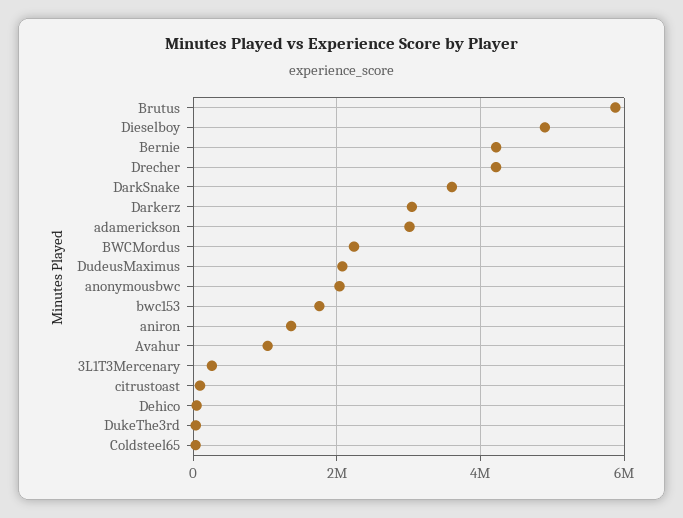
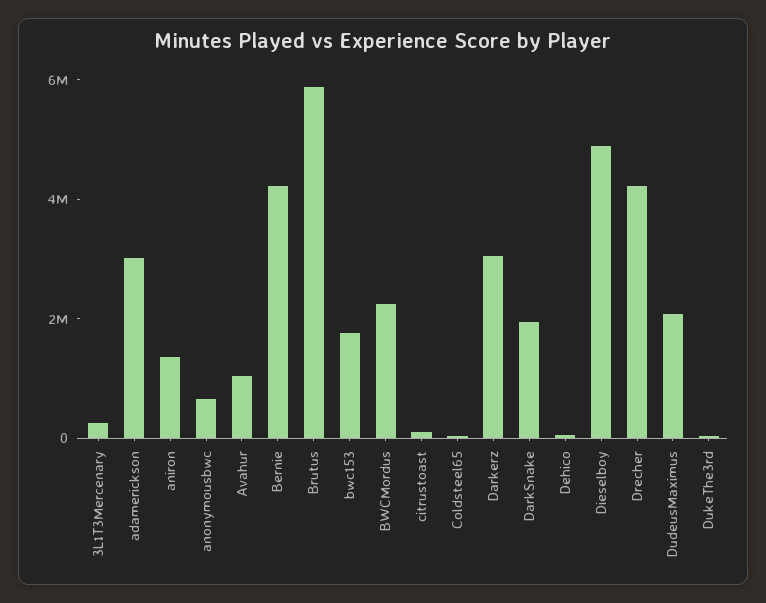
DarkSnake: 3600000 -> 2000000
anonymousbwc: 2000000 -> 500000

